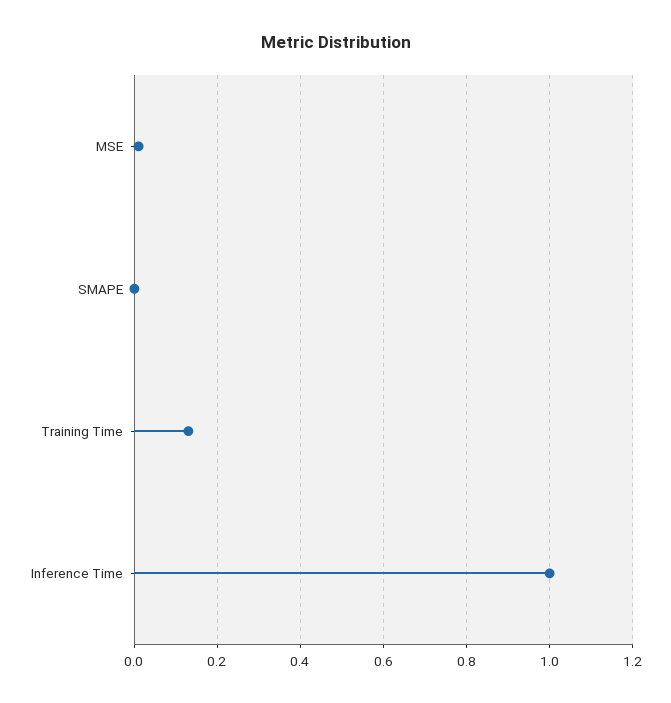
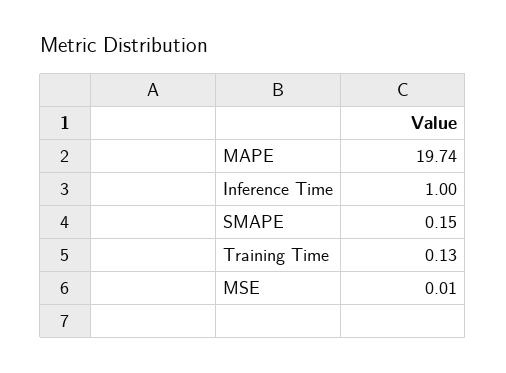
SMAPE: 0 -> 0.15
MAPE: none -> 19.74

